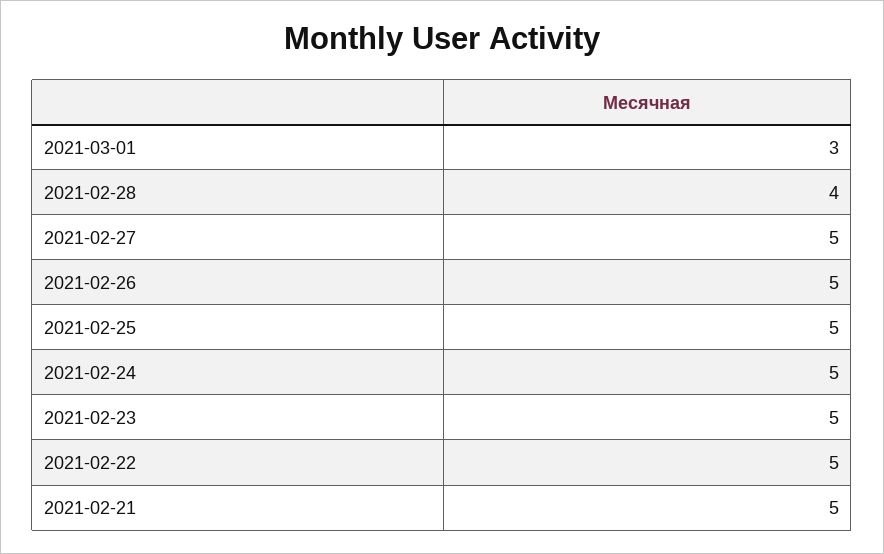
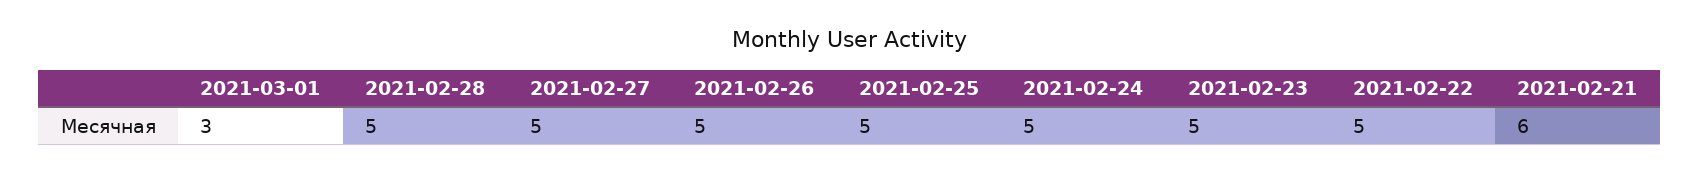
2021-02-28: 4 -> 5
2021-02-21: 5 -> 6

